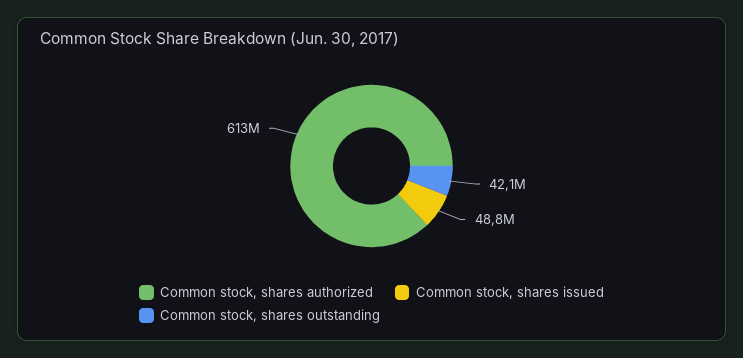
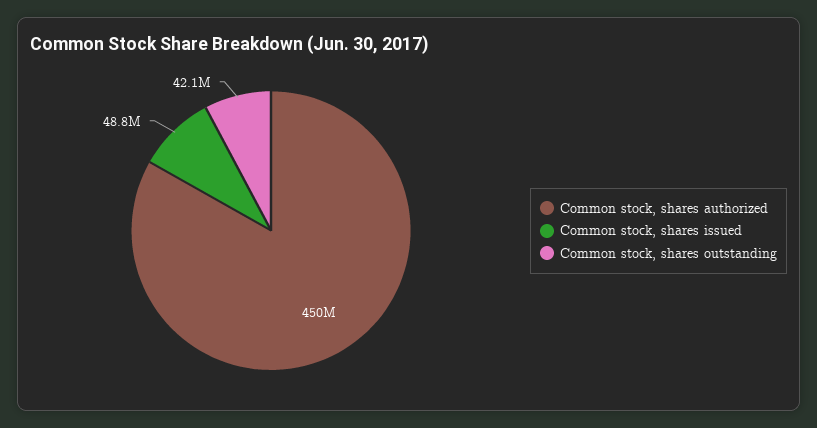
Common stock, shares authorized: 613000000 -> 450000000

